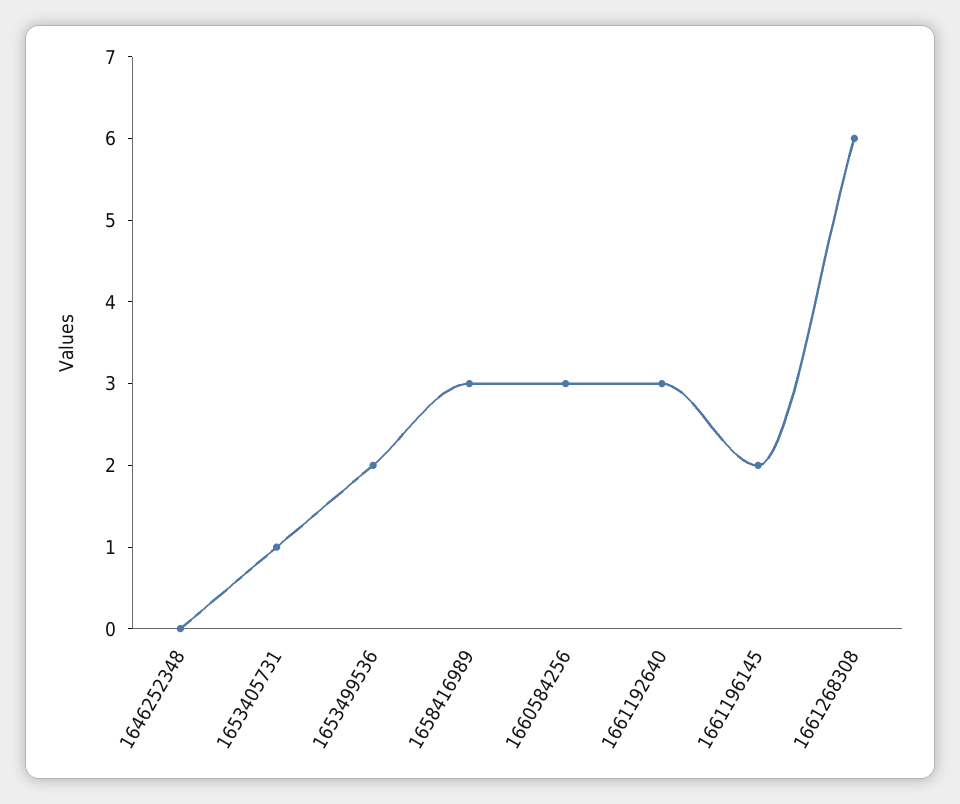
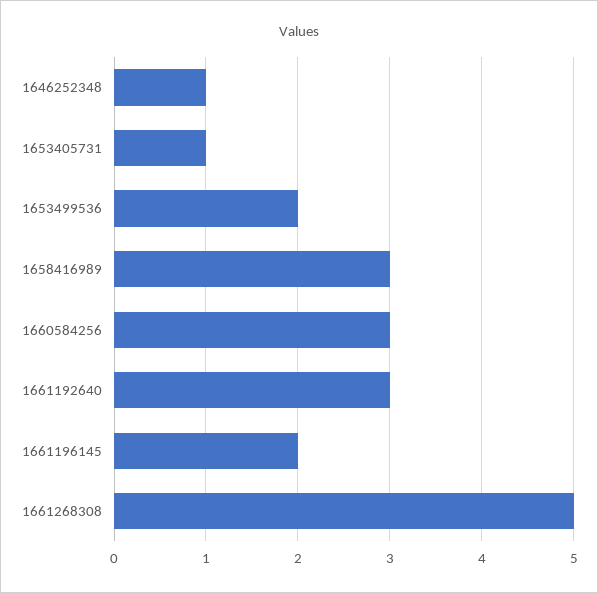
1646252348: 0 -> 1
1661268308: 6 -> 5

